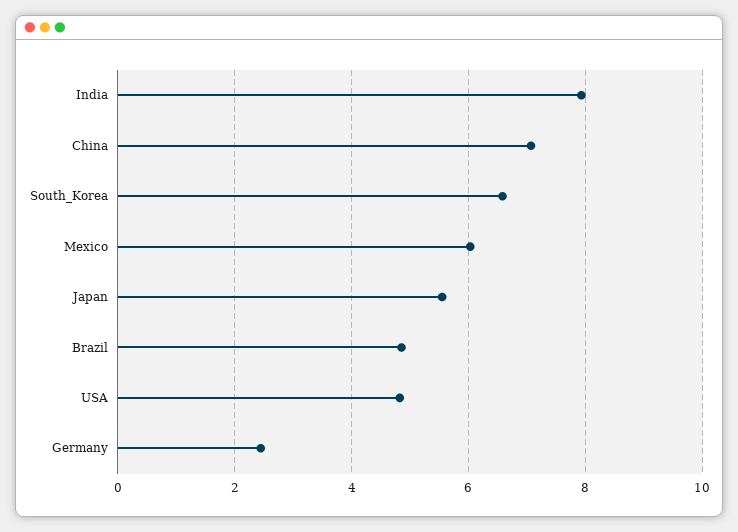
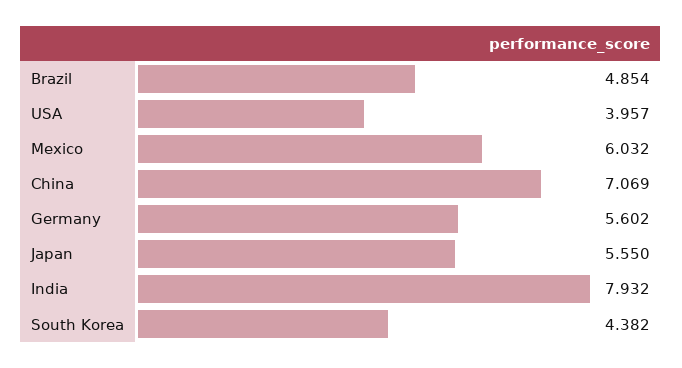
South_Korea: 6.6 -> 4.382
USA: 4.8 -> 3.957
Germany: 2.4 -> 5.602

